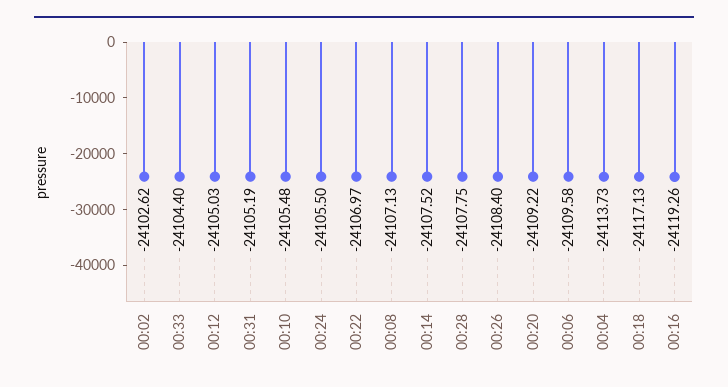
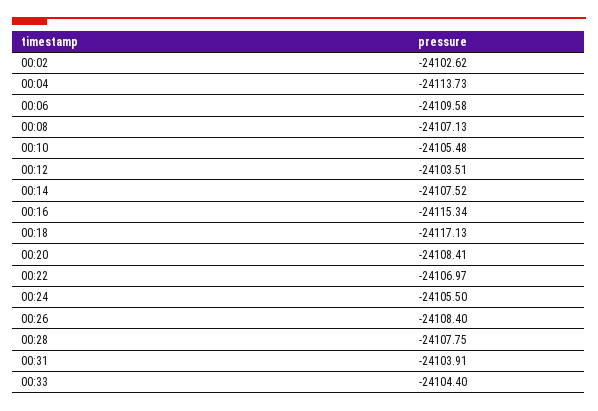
00:12: -24105.03 -> -24103.51
00:31: -24105.19 -> -24103.91
00:20: -24109.22 -> -24108.41
00:16: -24119.26 -> -24115.34

